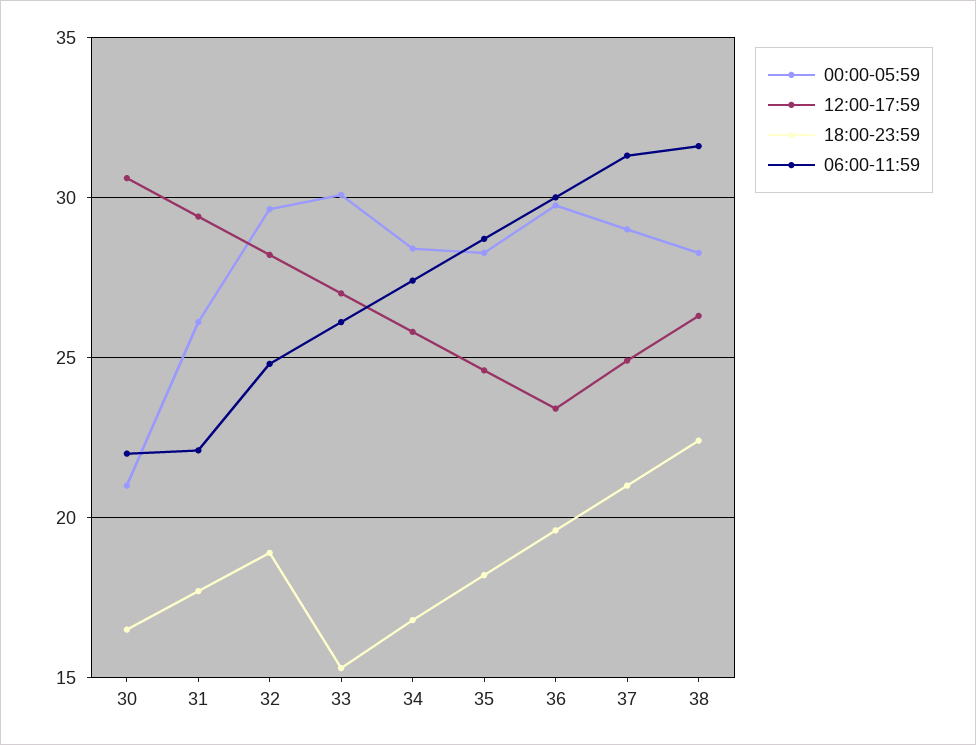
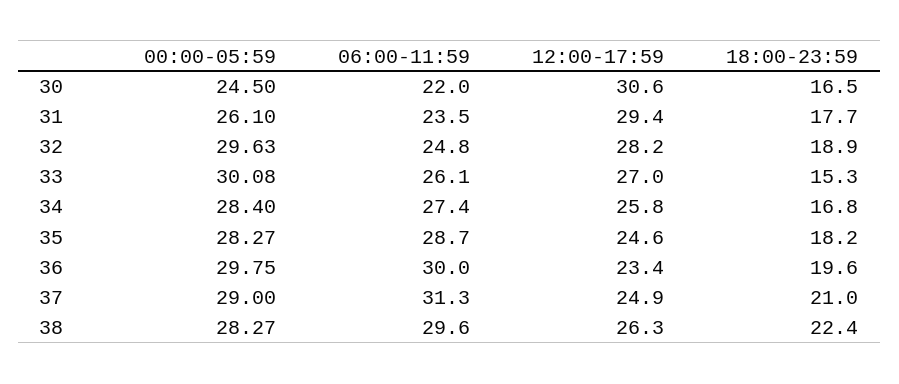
00:00-05:59, 30: 21 -> 24.5
06:00-11:59, 31: 22 -> 23.5
06:00-11:59, 38: 31.5 -> 29.6

